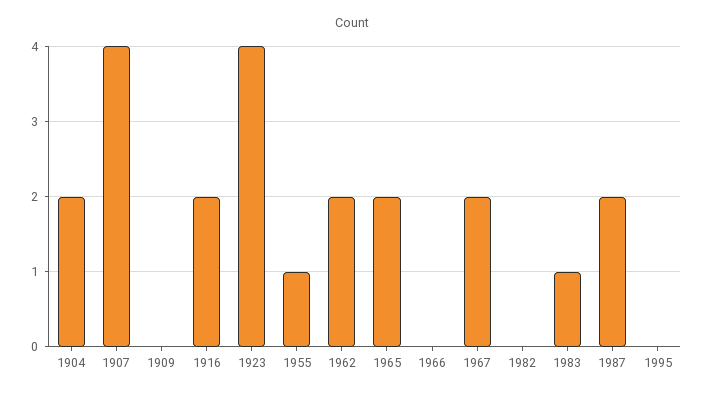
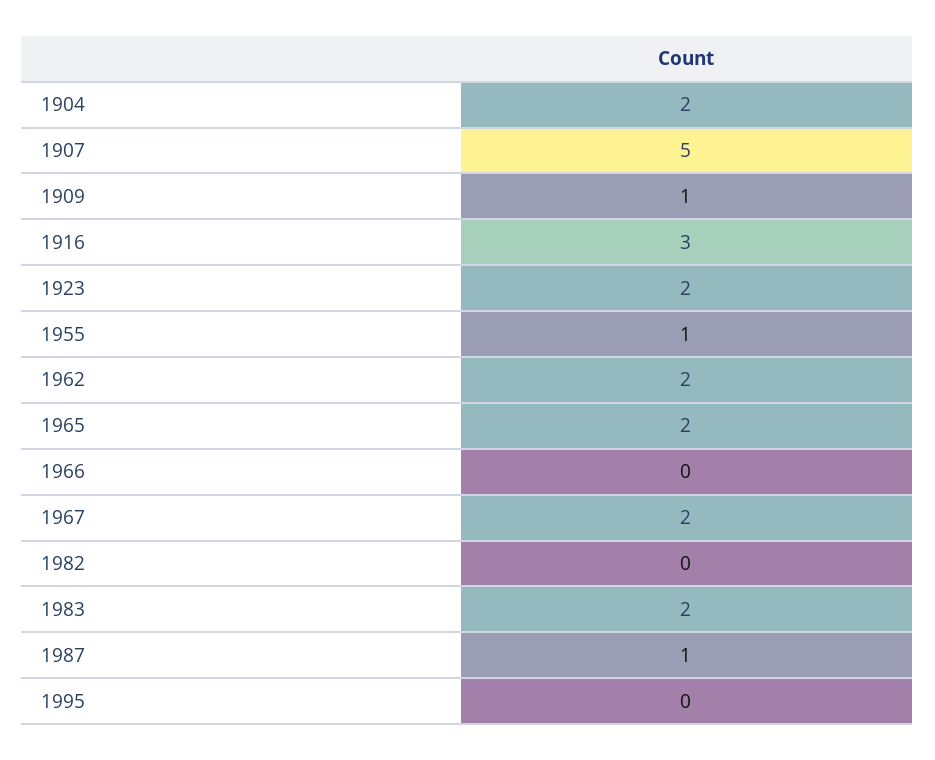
1907: 4 -> 5
1909: 0 -> 1
1916: 2 -> 3
1923: 4 -> 2
1983: 1 -> 2
1987: 2 -> 1

